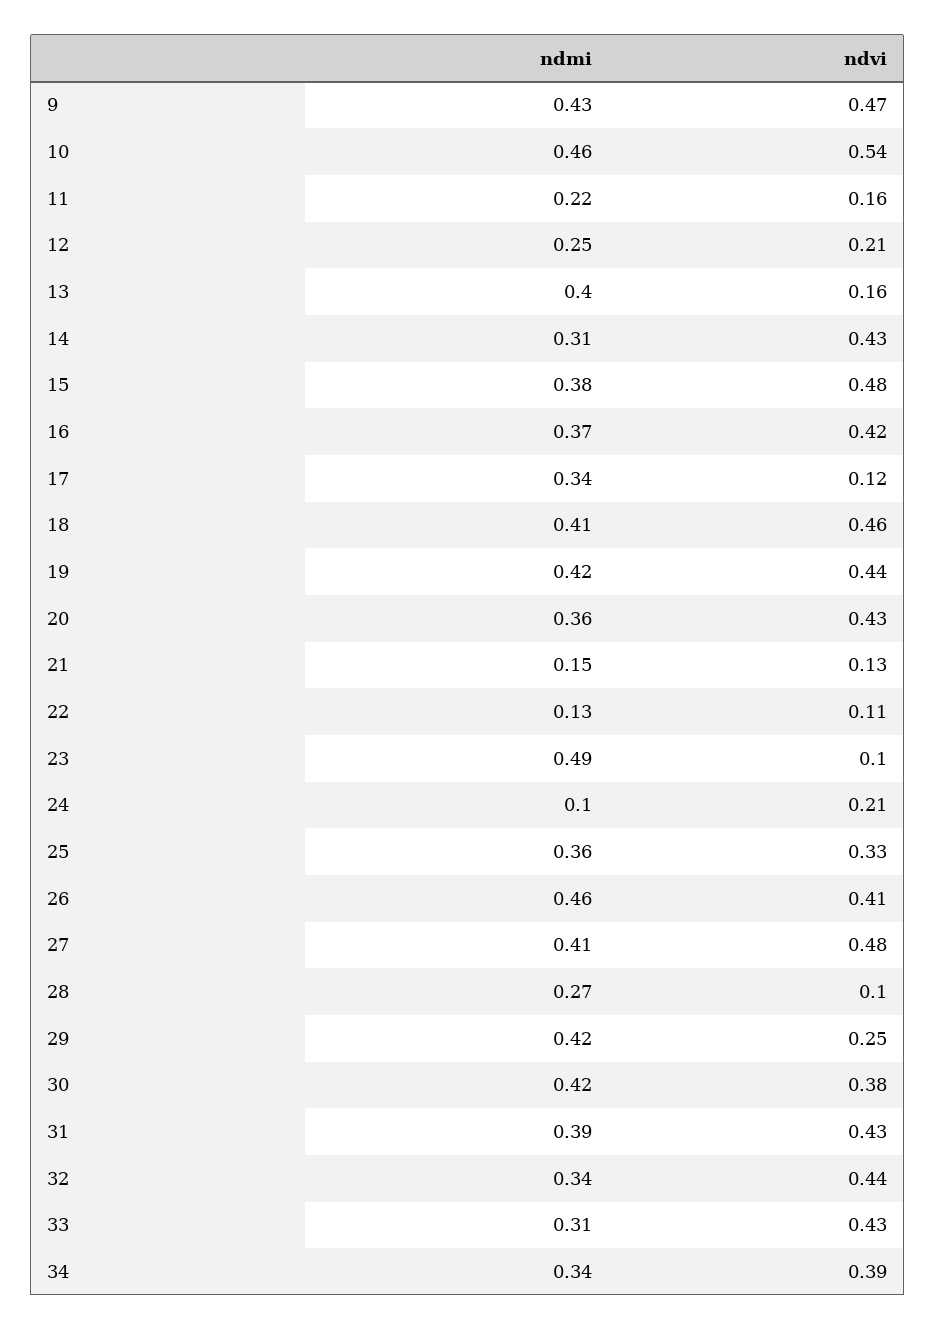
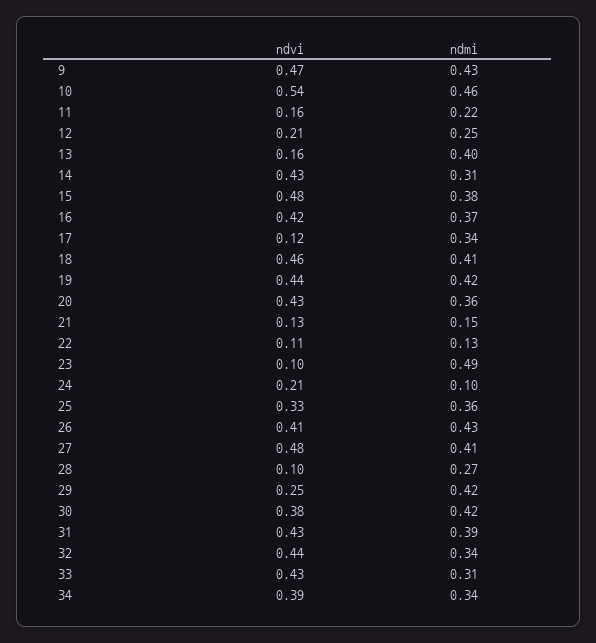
ndmi, 26: 0.46 -> 0.43

